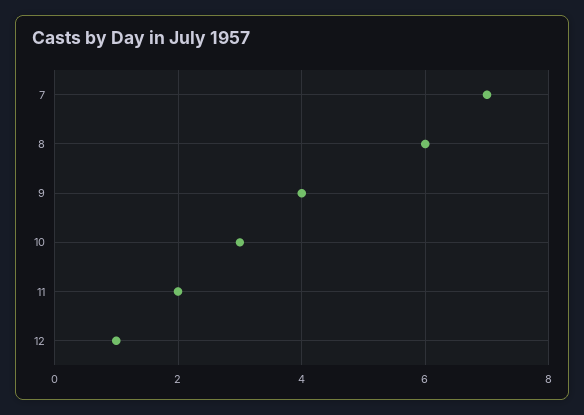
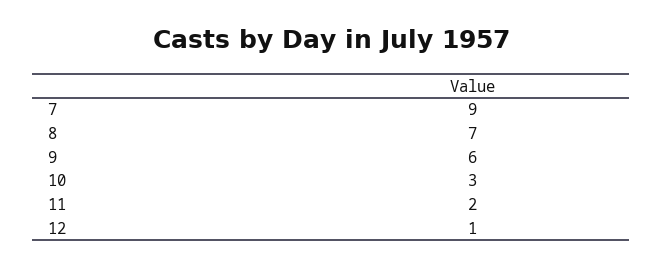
7: 7 -> 9
8: 6 -> 7
9: 4 -> 6

